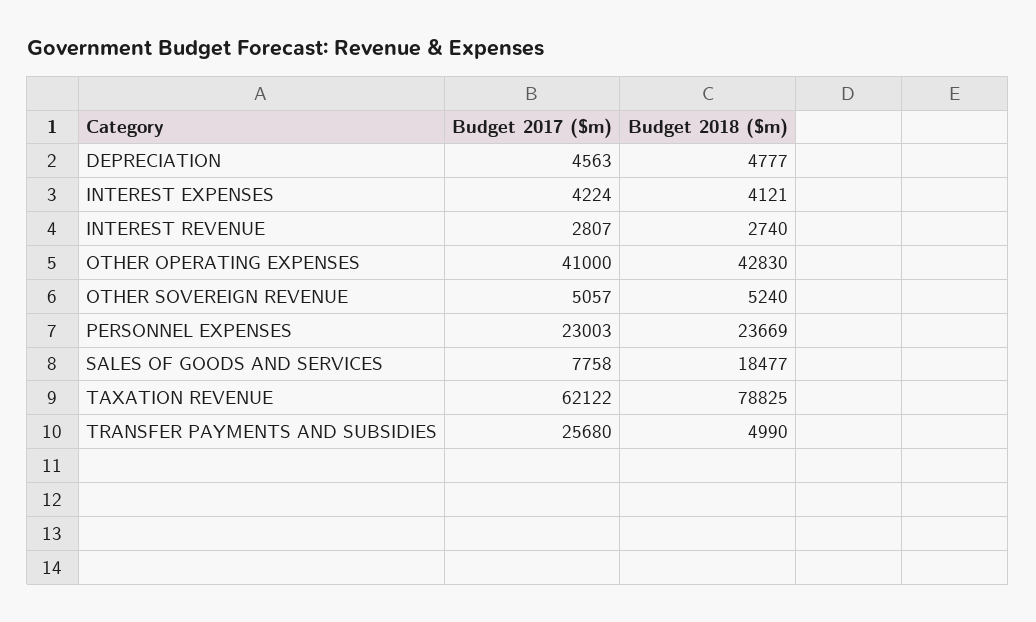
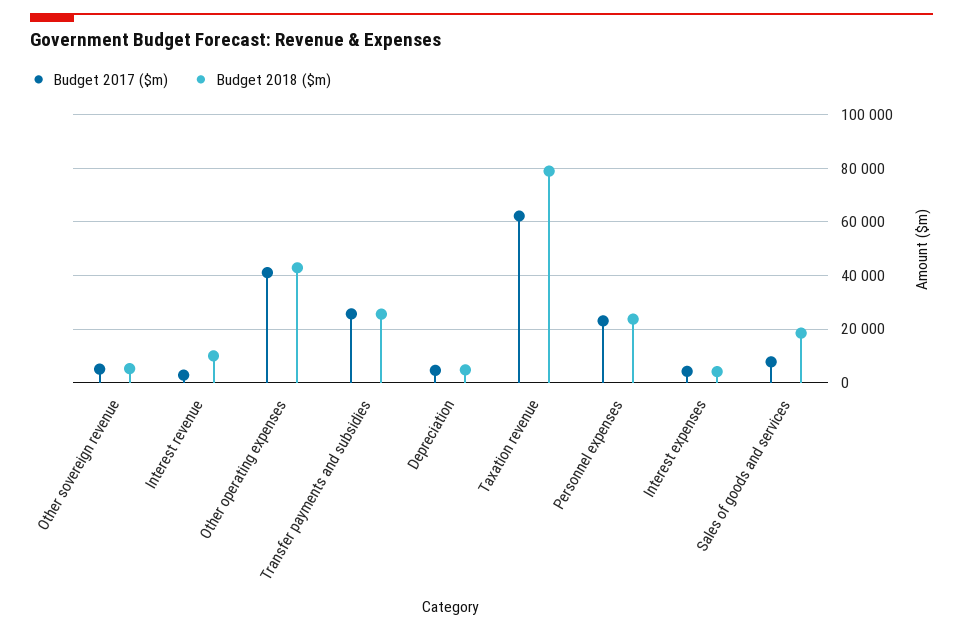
Budget 2018 ($m), INTEREST REVENUE: 2740 -> 10000
Budget 2018 ($m), TRANSFER PAYMENTS AND SUBSIDIES: 4990 -> 25000

